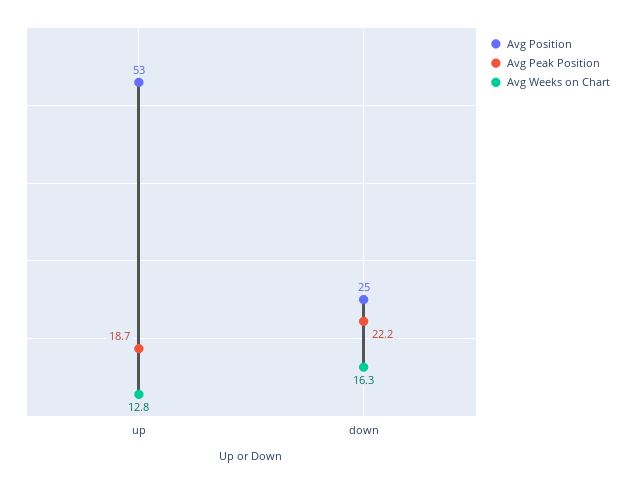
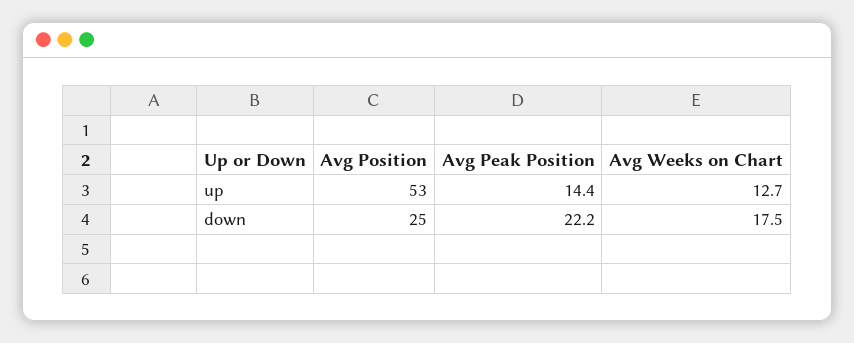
Avg Peak Position, up: 18.7 -> 14.4
Avg Weeks on Chart, up: 12.8 -> 12.7
Avg Weeks on Chart, down: 16.3 -> 17.5

